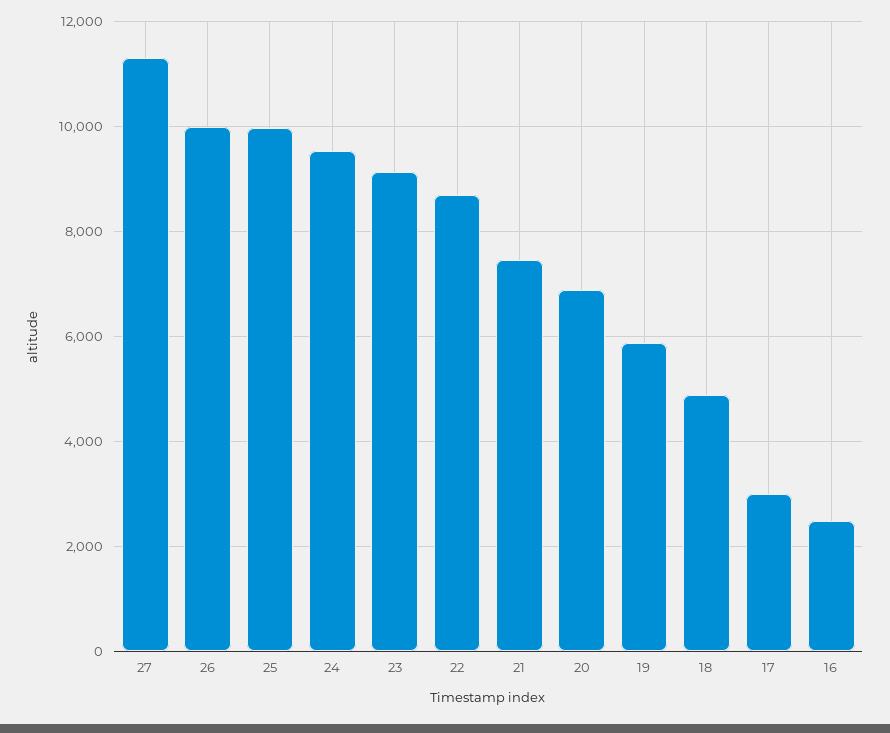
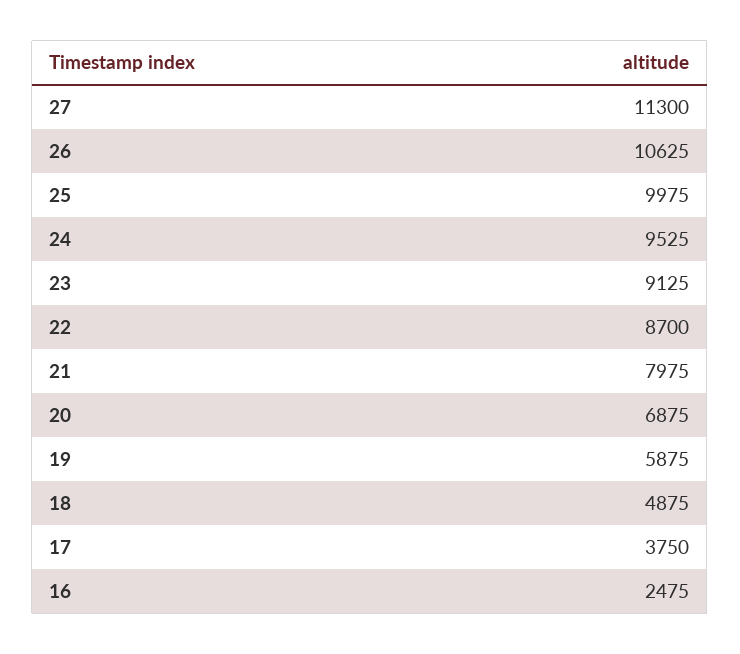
26: 10000 -> 10625
21: 7400 -> 7975
17: 3000 -> 3750

